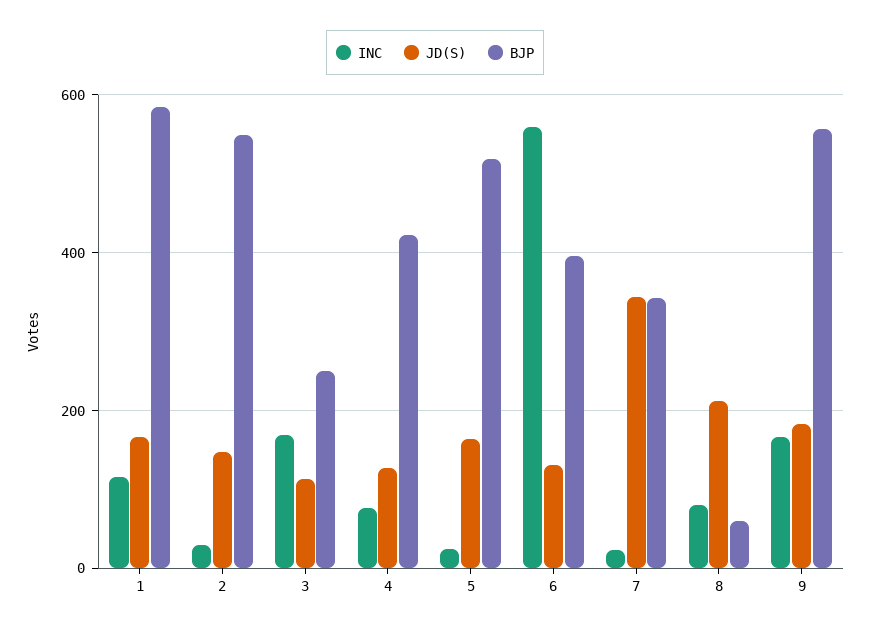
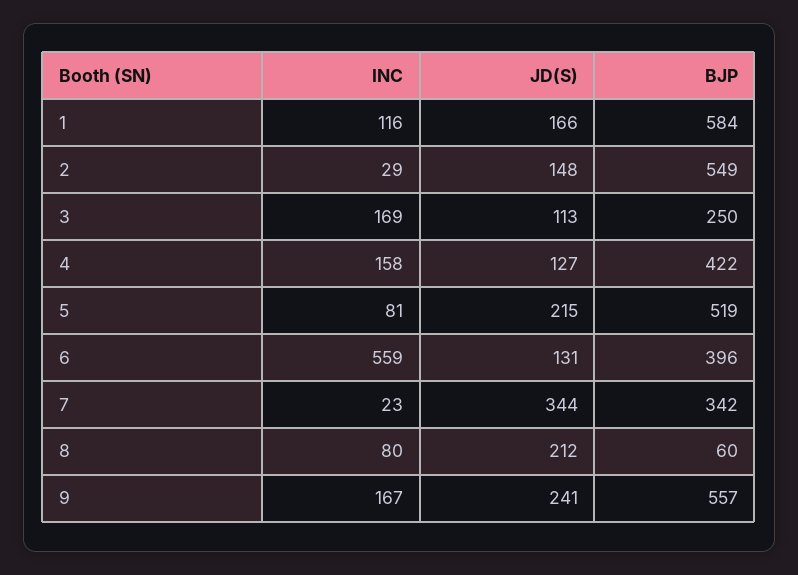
INC, 4: 80 -> 158
INC, 5: 20 -> 81
JD(S), 5: 160 -> 215
JD(S), 9: 180 -> 241

